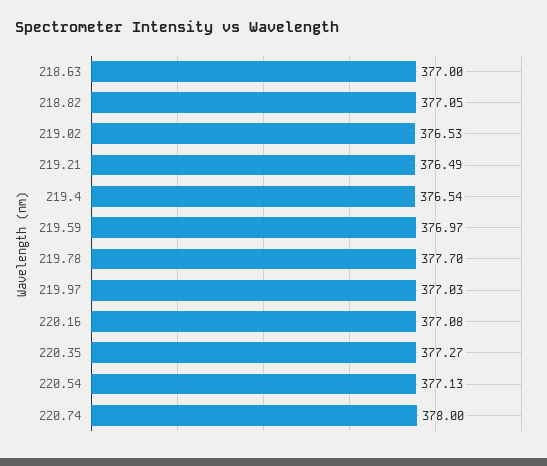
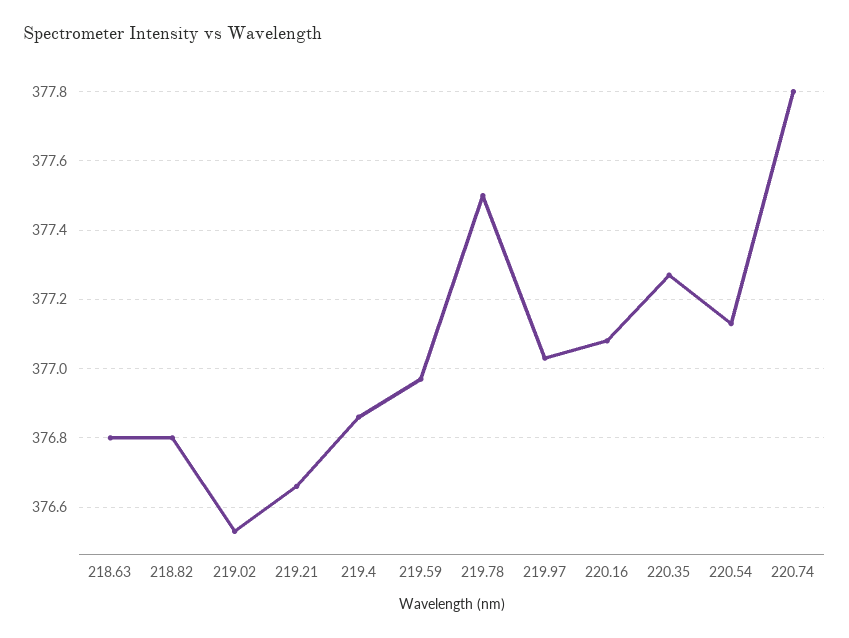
218.63: 377 -> 376.8
218.82: 377.05 -> 376.8
219.21: 376.49 -> 376.65
219.4: 376.54 -> 376.85
219.78: 377.7 -> 377.5
220.74: 378 -> 377.8

